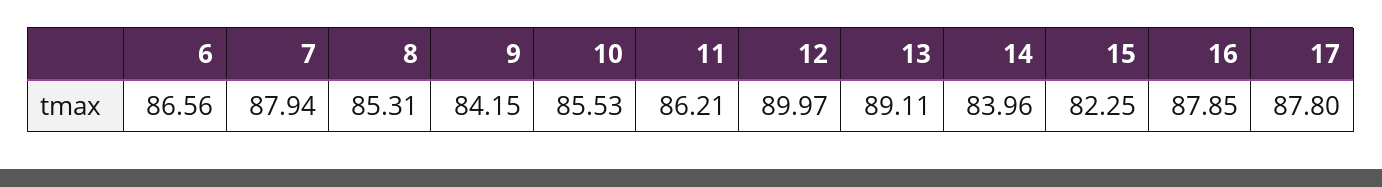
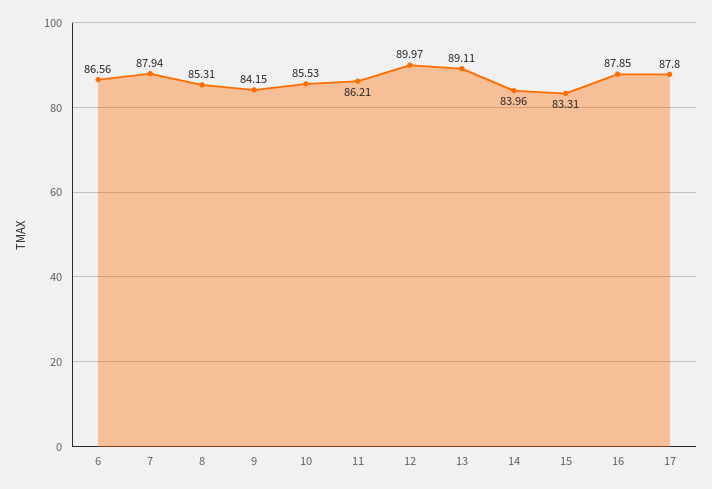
15: 82.25 -> 83.31

